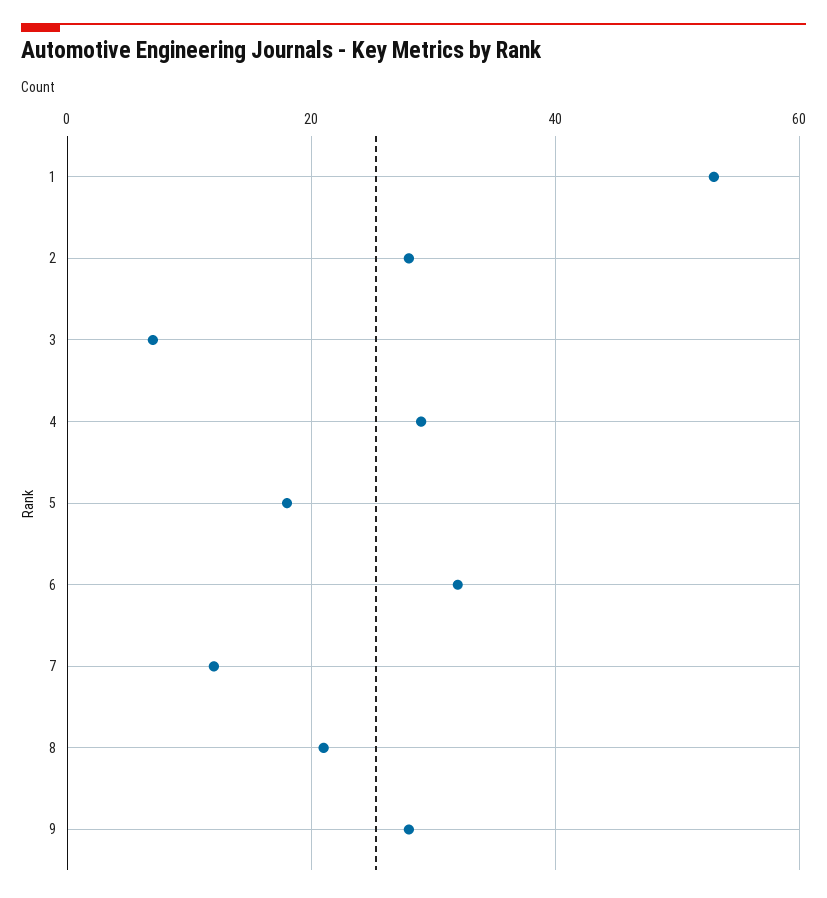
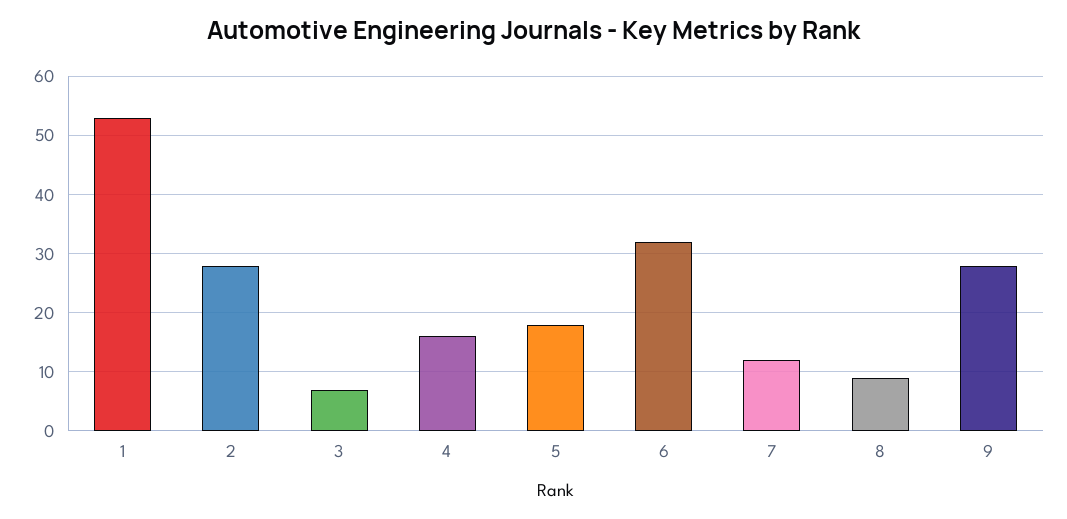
4: 30 -> 15
8: 20 -> 10

